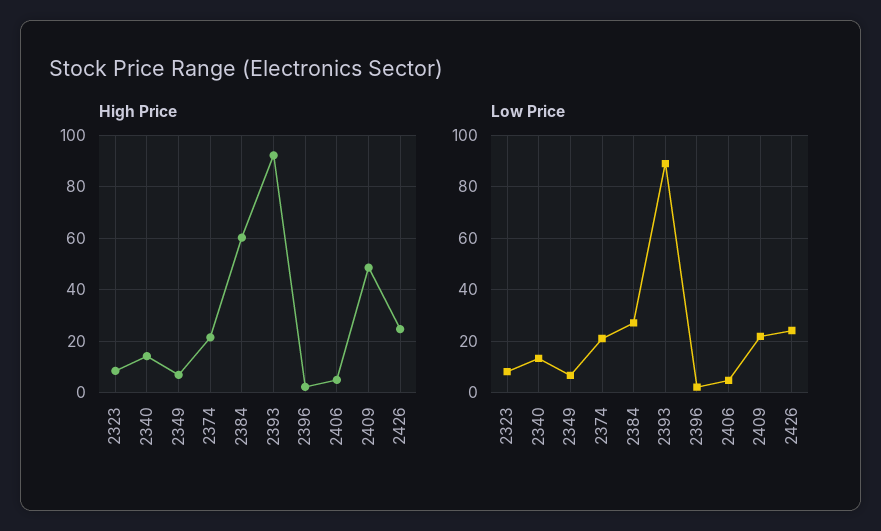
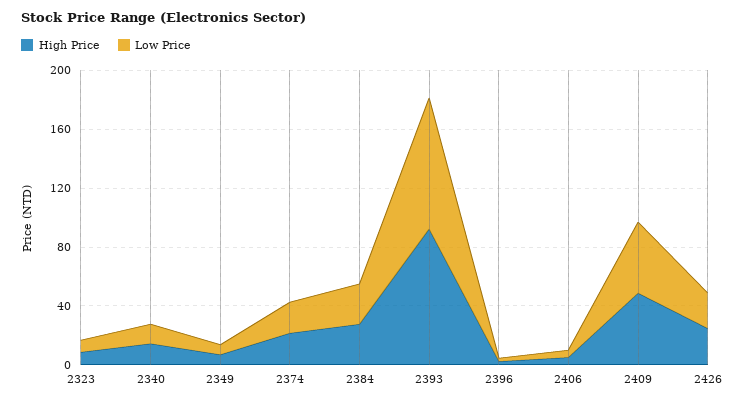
High Price, 2384: 60 -> 30
Low Price, 2409: 22.5 -> 50

